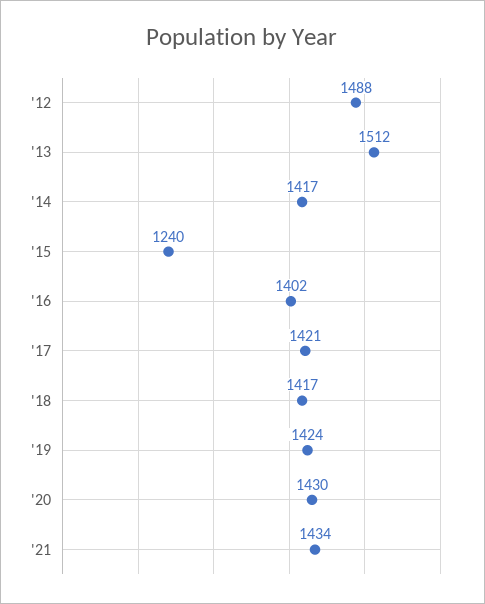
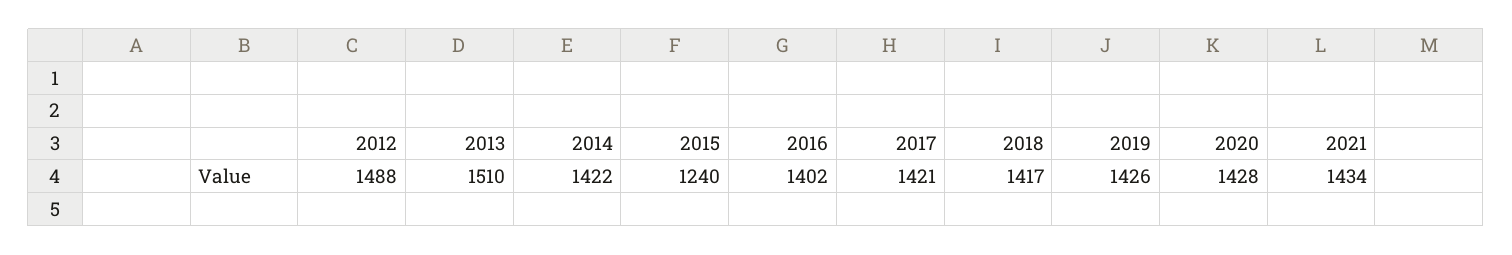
'13: 1512 -> 1510
'14: 1417 -> 1422
'19: 1424 -> 1426
'20: 1430 -> 1428

